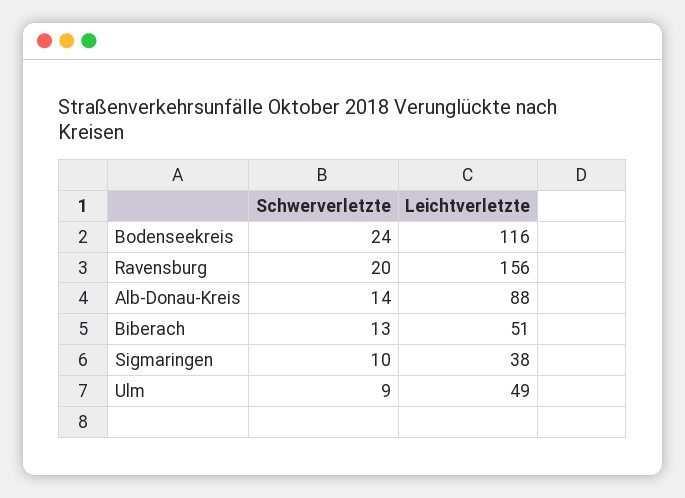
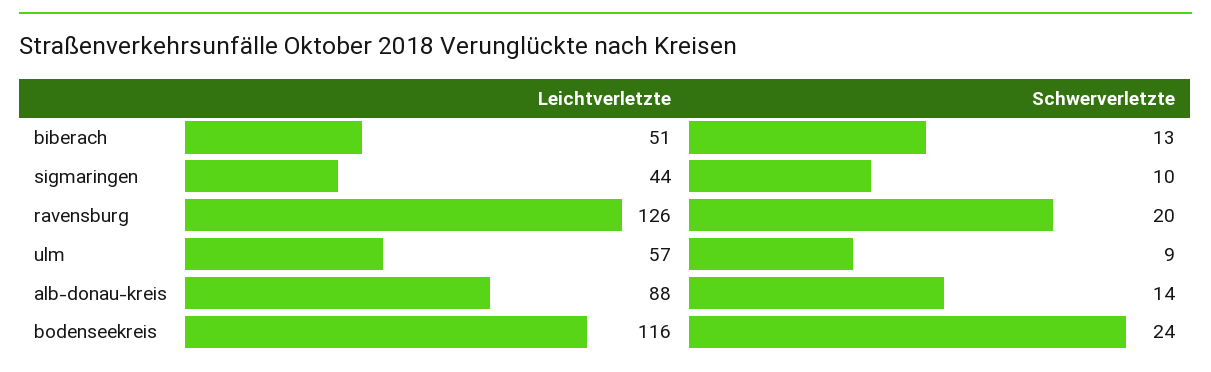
Leichtverletzte, Ravensburg: 156 -> 126
Leichtverletzte, Sigmaringen: 38 -> 44
Leichtverletzte, Ulm: 49 -> 57

